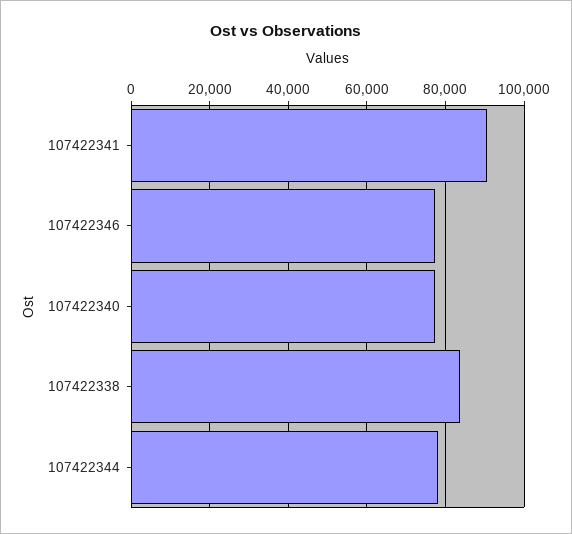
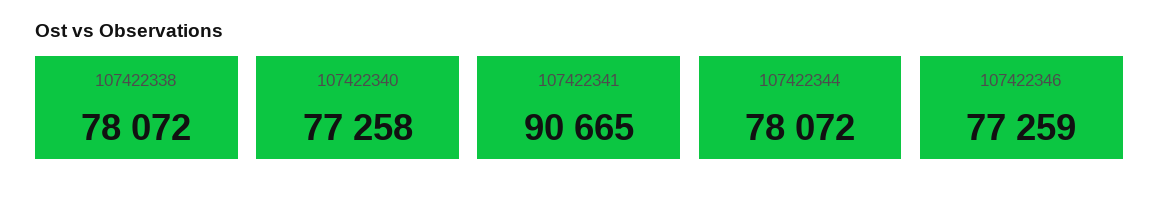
107422338: 84000 -> 78072

